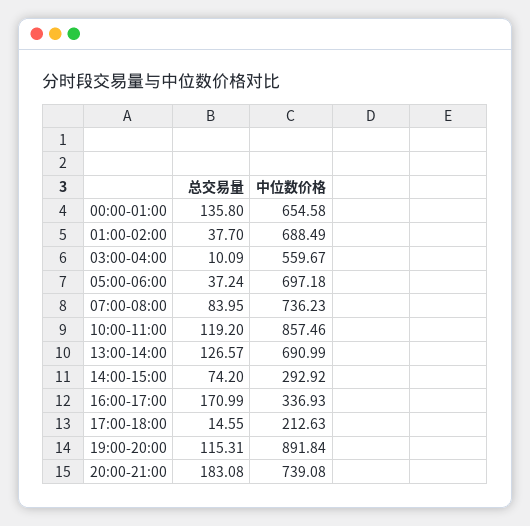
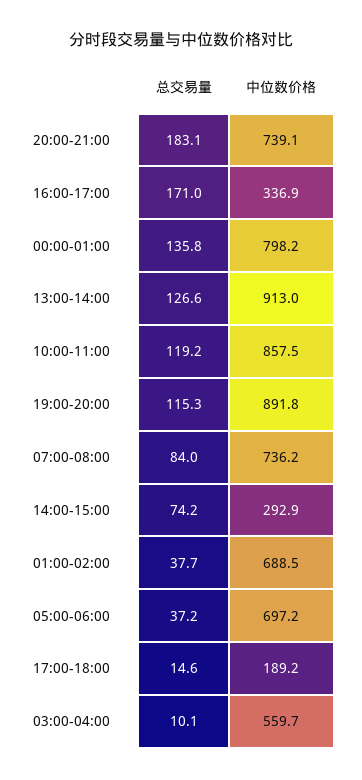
中位数价格, 00:00-01:00: 654.58 -> 798.2
中位数价格, 13:00-14:00: 690.99 -> 913
中位数价格, 17:00-18:00: 212.63 -> 189.2

